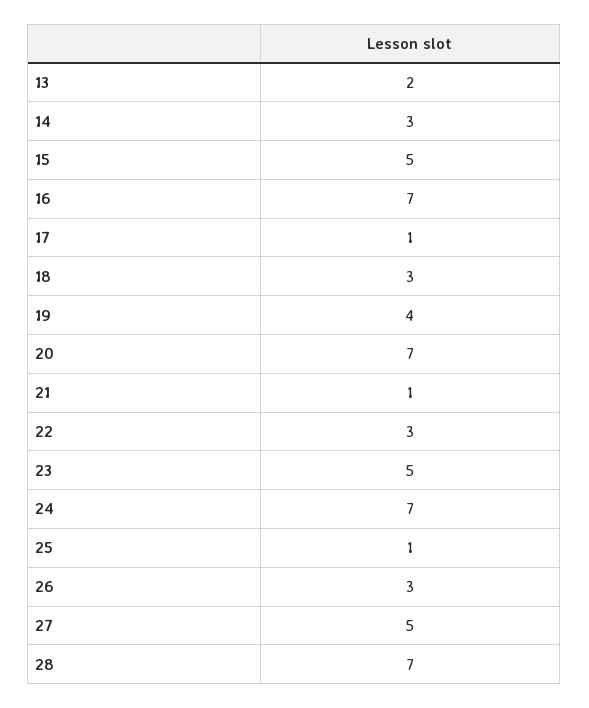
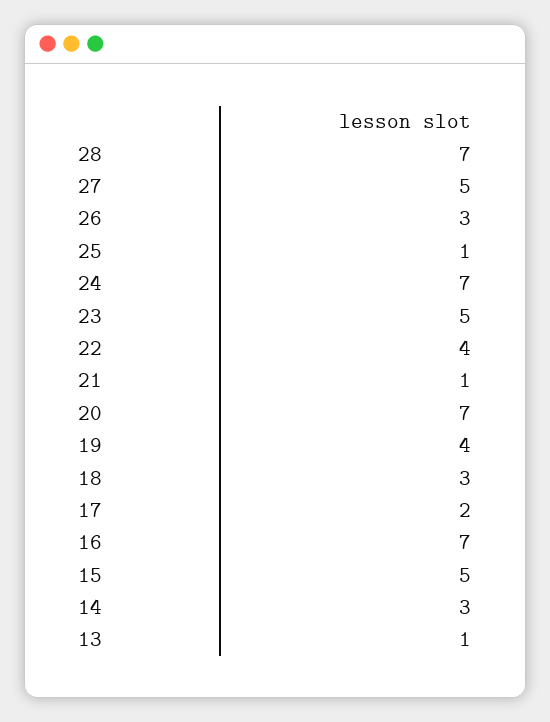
13: 2 -> 1
17: 1 -> 2
22: 3 -> 4

